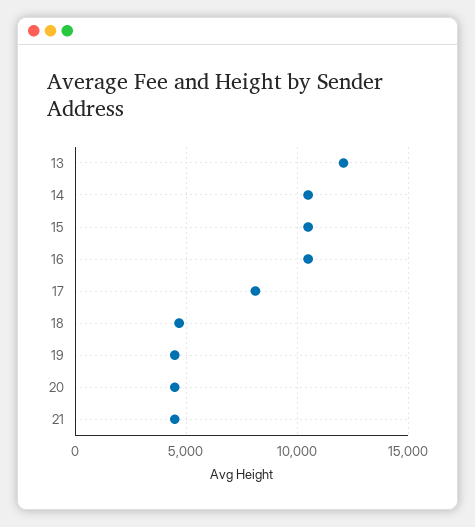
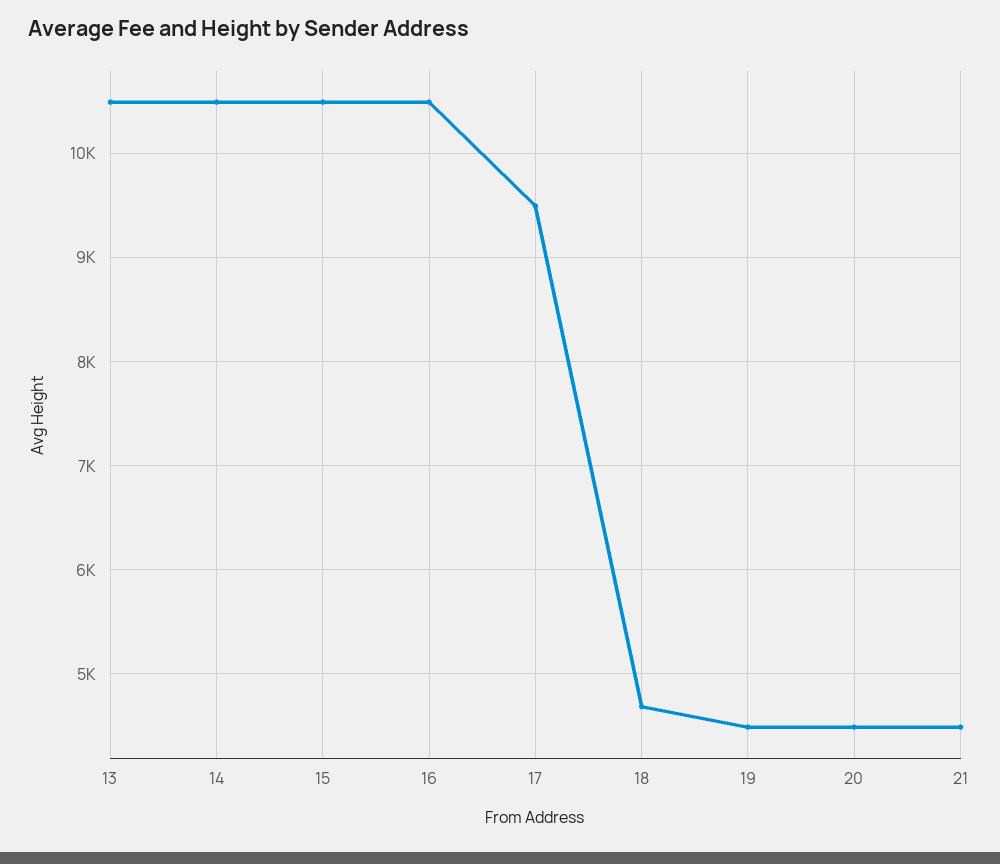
13: 12000 -> 10500
17: 8000 -> 9500

